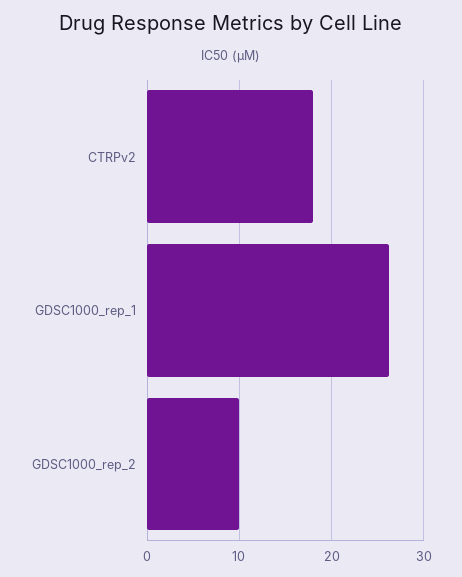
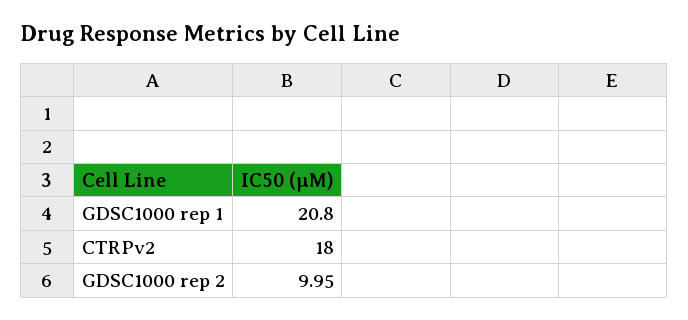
GDSC1000_rep_1: 26 -> 20.8

